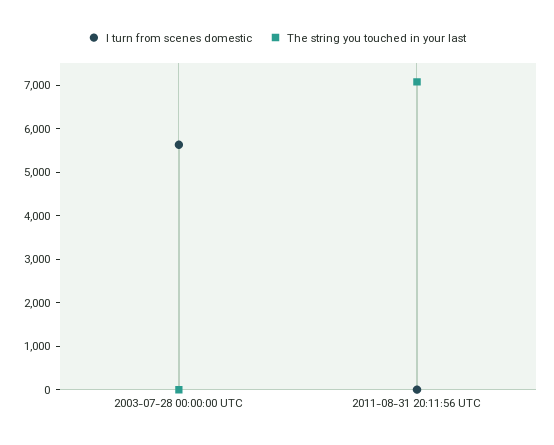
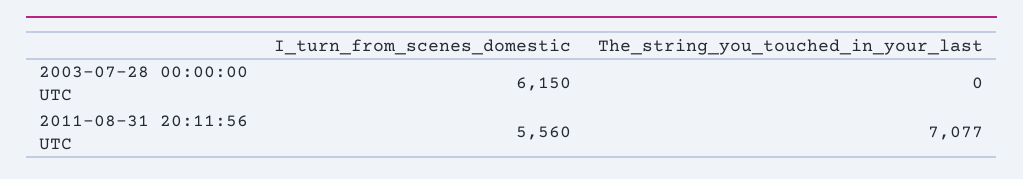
I turn from scenes domestic, 2003-07-28 00:00:00 UTC: 5600 -> 6150
I turn from scenes domestic, 2011-08-31 20:11:56 UTC: 0 -> 5560

